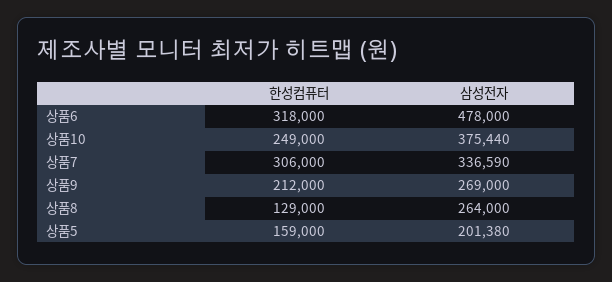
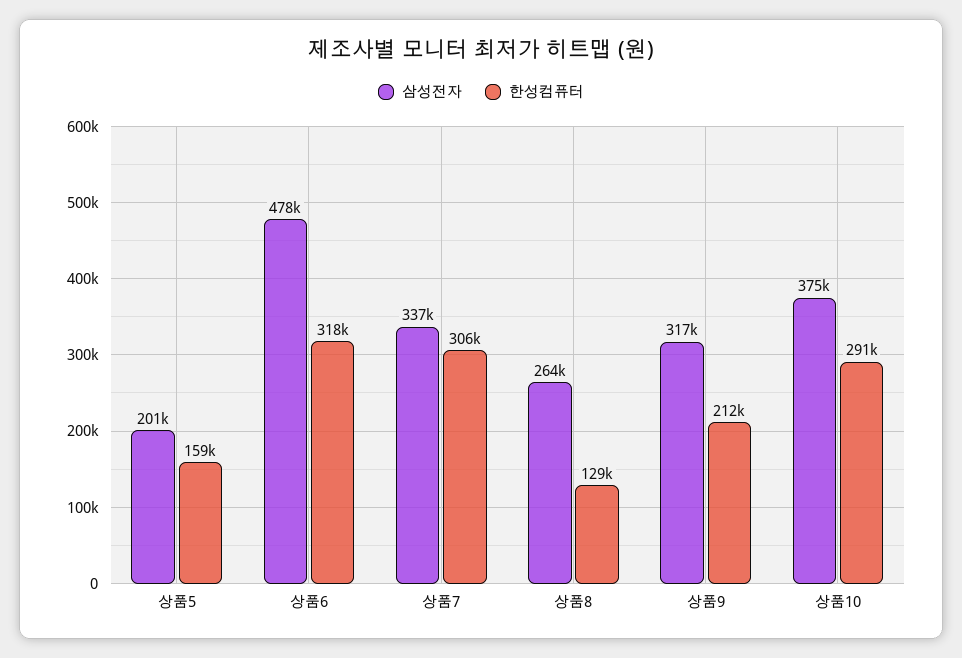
한성컴퓨터, 상품10: 249000 -> 291000
삼성전자, 상품9: 269000 -> 317000

